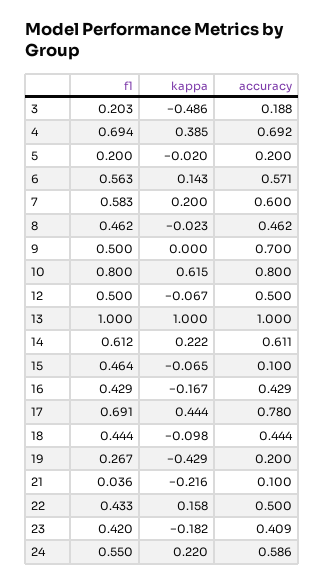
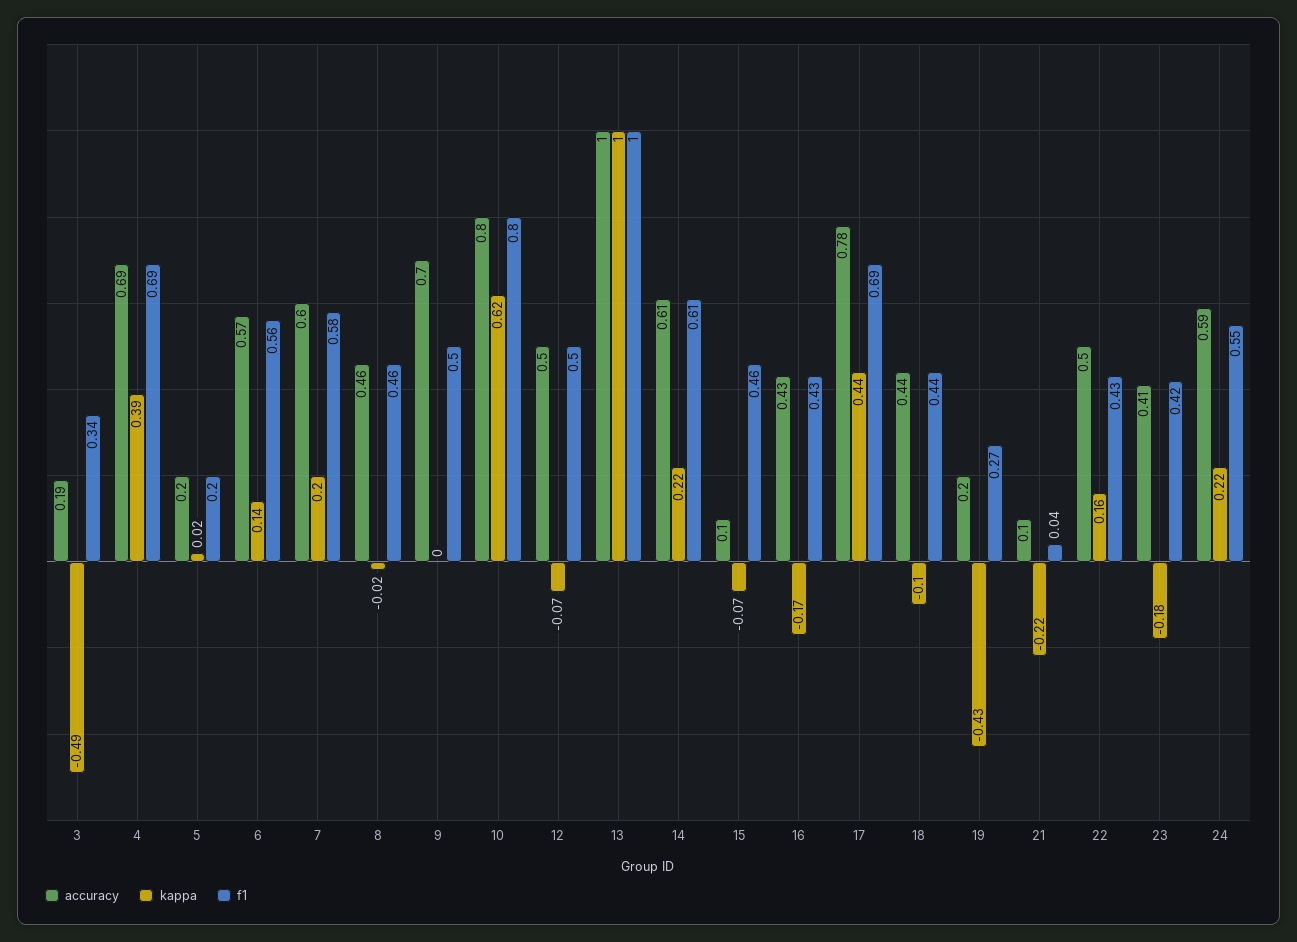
f1, 3: 0.203 -> 0.34
kappa, 5: -0.02 -> 0.02

